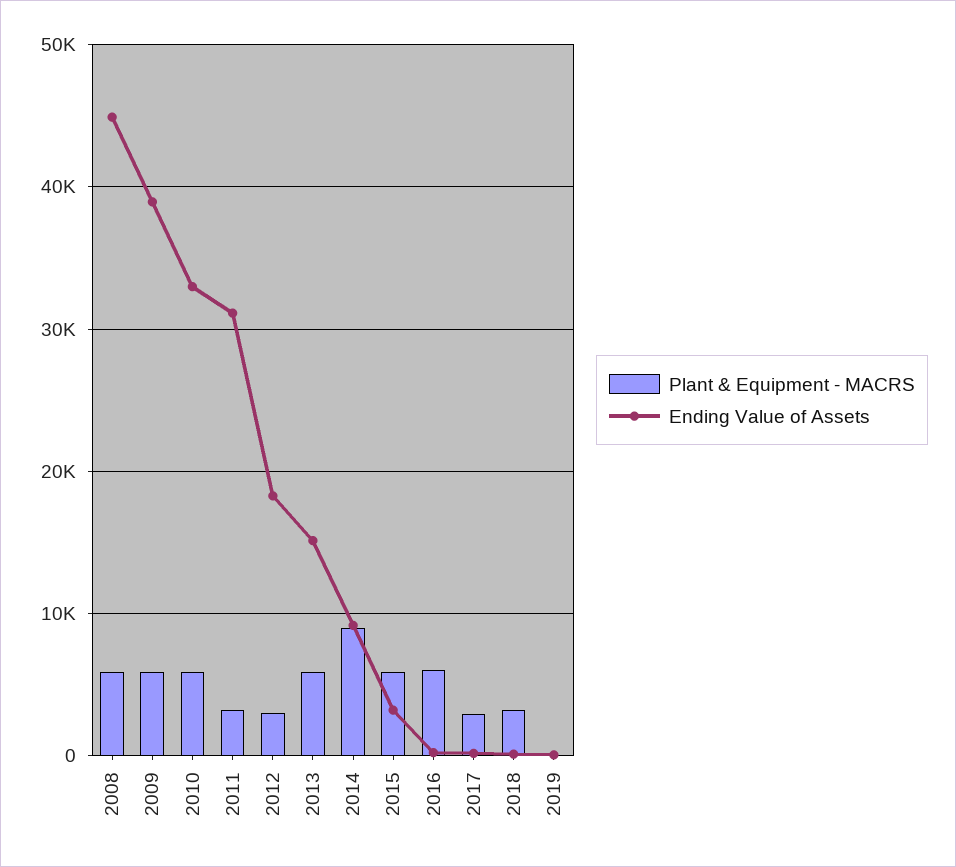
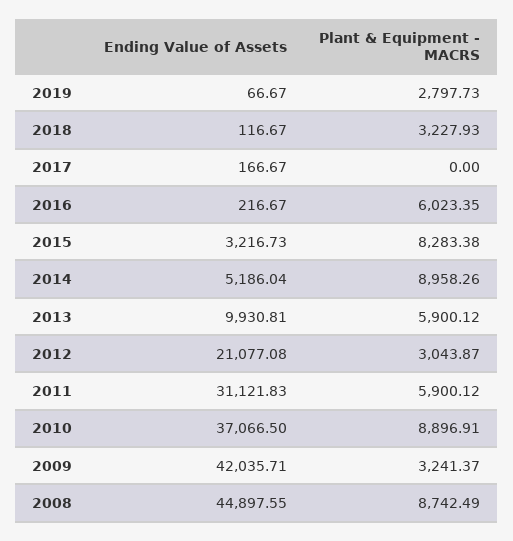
Plant & Equipment - MACRS, 2008: 6000 -> 8742.49
Plant & Equipment - MACRS, 2009: 6000 -> 3241.37
Ending Value of Assets, 2009: 39000 -> 42035.71
Plant & Equipment - MACRS, 2010: 6000 -> 8896.91
Ending Value of Assets, 2010: 33000 -> 37066.5
Plant & Equipment - MACRS, 2011: 3000 -> 5900.12
Ending Value of Assets, 2012: 18000 -> 21077.08
Ending Value of Assets, 2013: 15000 -> 9930.81
Ending Value of Assets, 2014: 9000 -> 5186.04
Plant & Equipment - MACRS, 2015: 6000 -> 8283.38
Plant & Equipment - MACRS, 2017: 3000 -> 0
Plant & Equipment - MACRS, 2019: 0 -> 2797.73

